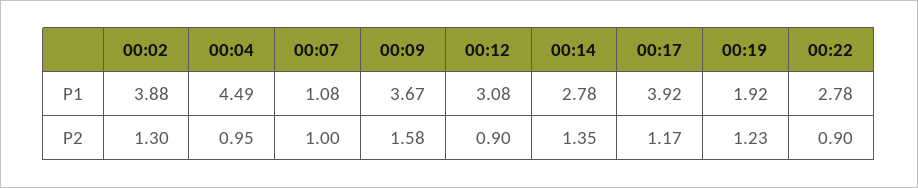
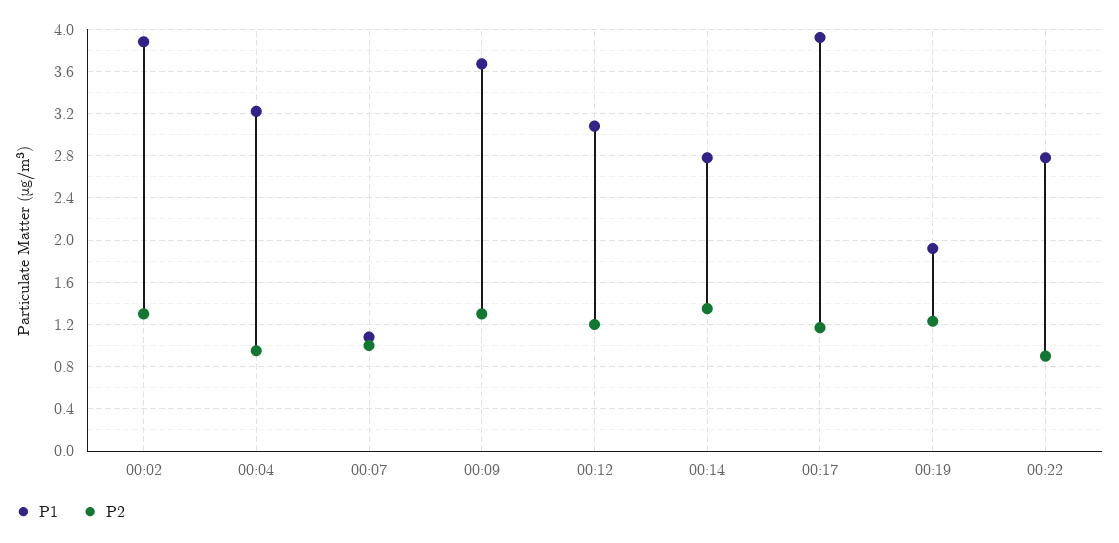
P1, 00:04: 4.49 -> 3.2
P2, 00:09: 1.58 -> 1.3
P2, 00:12: 0.9 -> 1.2

